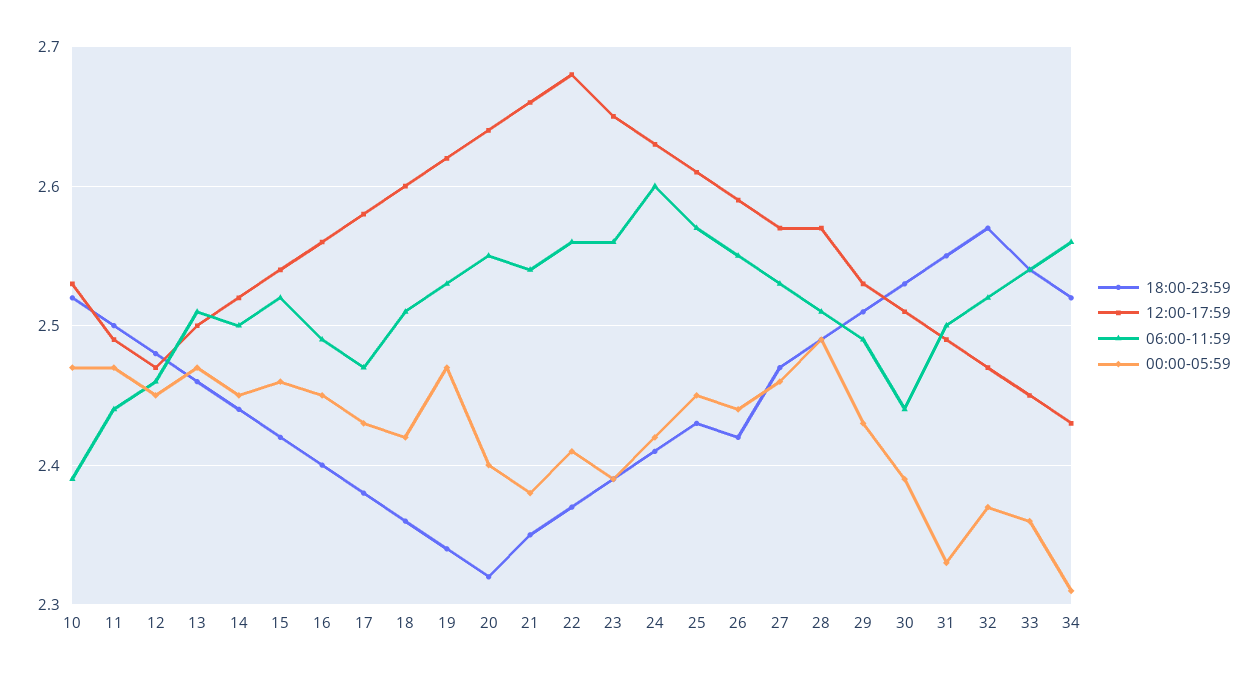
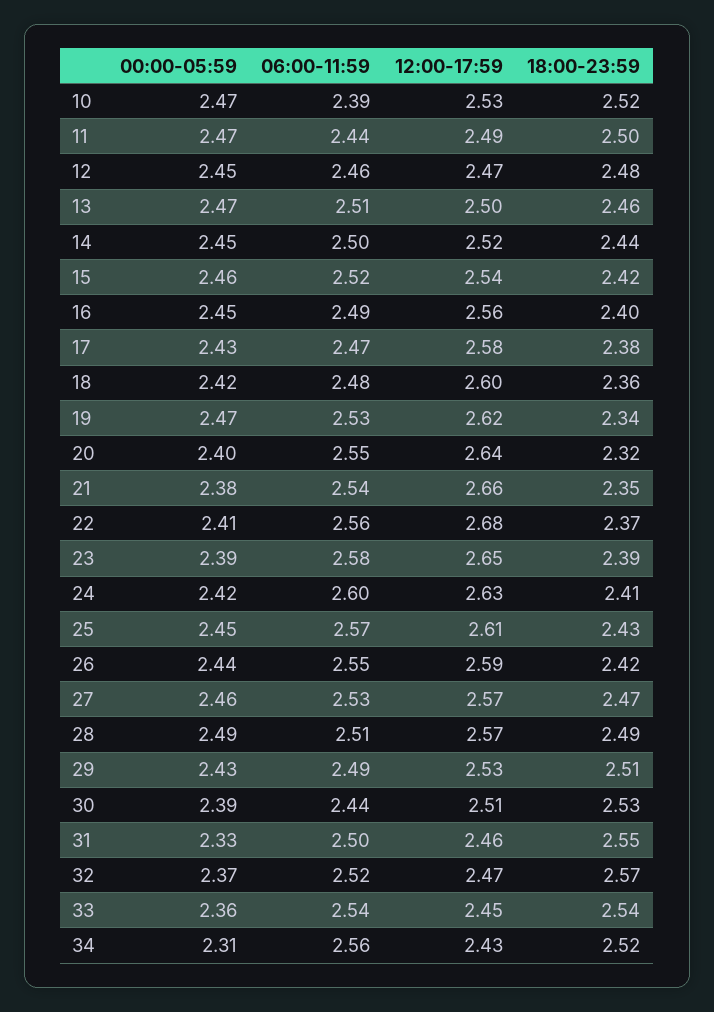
06:00-11:59, 18: 2.51 -> 2.48
06:00-11:59, 23: 2.56 -> 2.58
12:00-17:59, 31: 2.49 -> 2.46

